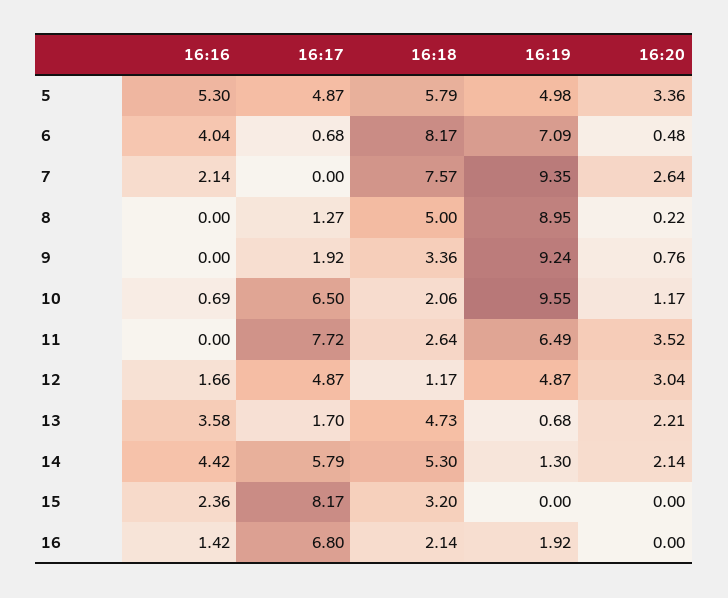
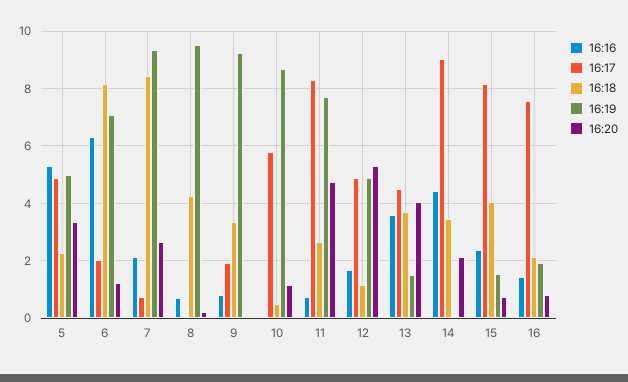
16:18, 5: 5.79 -> 2.25
16:16, 6: 4.04 -> 6.25
16:17, 6: 0.68 -> 2
16:20, 6: 0.48 -> 1.25
16:17, 7: 0 -> 0.75
16:18, 7: 7.57 -> 8.5
16:16, 8: 0 -> 0.75
16:17, 8: 1.27 -> 0
16:18, 8: 5 -> 4.25
16:19, 8: 8.95 -> 9.5
16:16, 9: 0 -> 0.75
16:20, 9: 0.76 -> 0
16:16, 10: 0.69 -> 0
16:17, 10: 6.5 -> 5.75
16:18, 10: 2.06 -> 0.5
16:19, 10: 9.55 -> 8.75
16:16, 11: 0 -> 0.75
16:17, 11: 7.72 -> 8.25
16:19, 11: 6.49 -> 7.75
16:20, 11: 3.52 -> 4.75
16:20, 12: 3.04 -> 5.25
16:17, 13: 1.7 -> 4.5
16:18, 13: 4.73 -> 3.75
16:19, 13: 0.68 -> 1.5
16:20, 13: 2.21 -> 4
16:17, 14: 5.79 -> 9
16:18, 14: 5.3 -> 3.5
16:19, 14: 1.3 -> 0
16:18, 15: 3.2 -> 4
16:19, 15: 0 -> 1.5
16:20, 15: 0 -> 0.75
16:17, 16: 6.8 -> 7.5
16:20, 16: 0 -> 0.75

